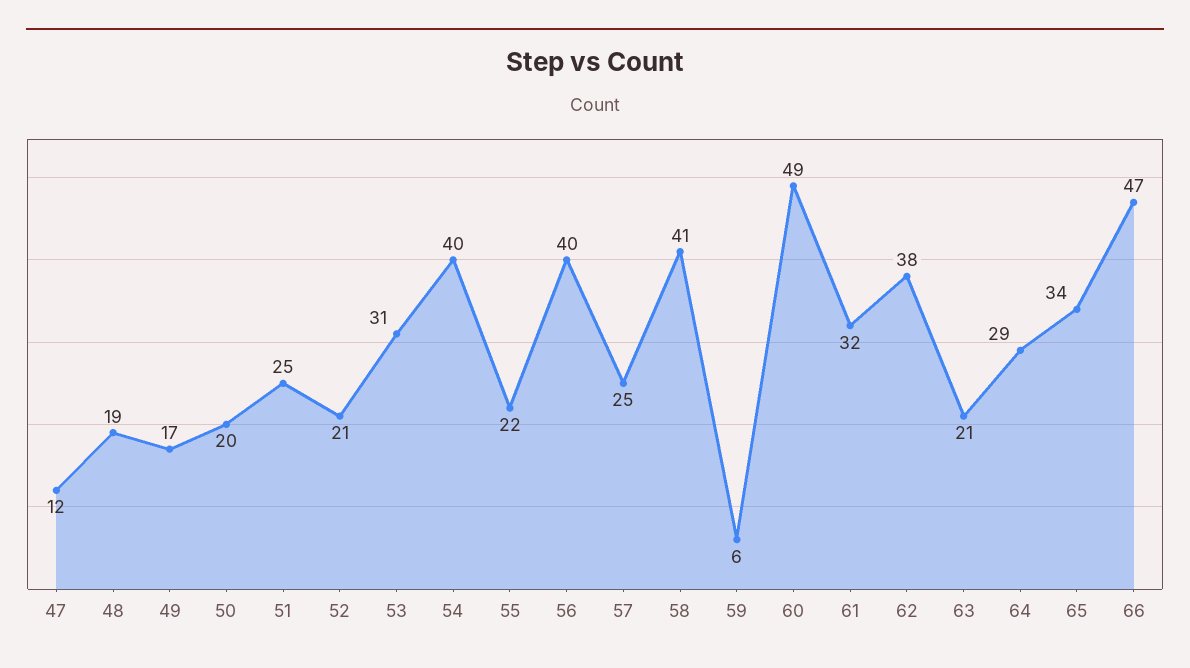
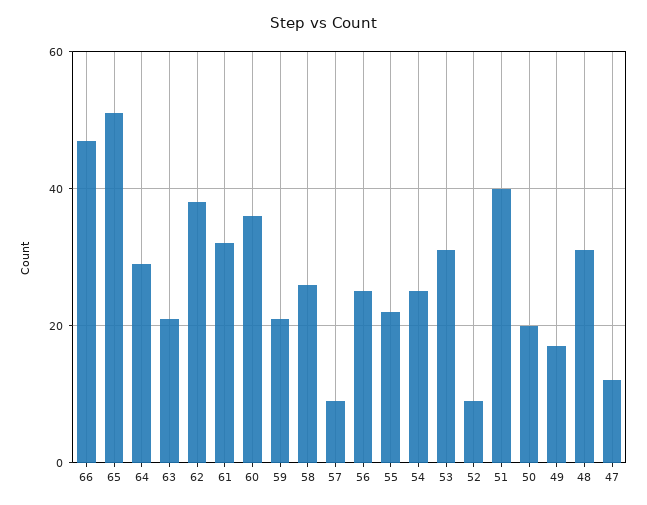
48: 19 -> 30
51: 25 -> 40
52: 21 -> 10
54: 40 -> 25
56: 40 -> 25
57: 25 -> 10
58: 41 -> 25
59: 6 -> 20
60: 49 -> 35
65: 34 -> 50

